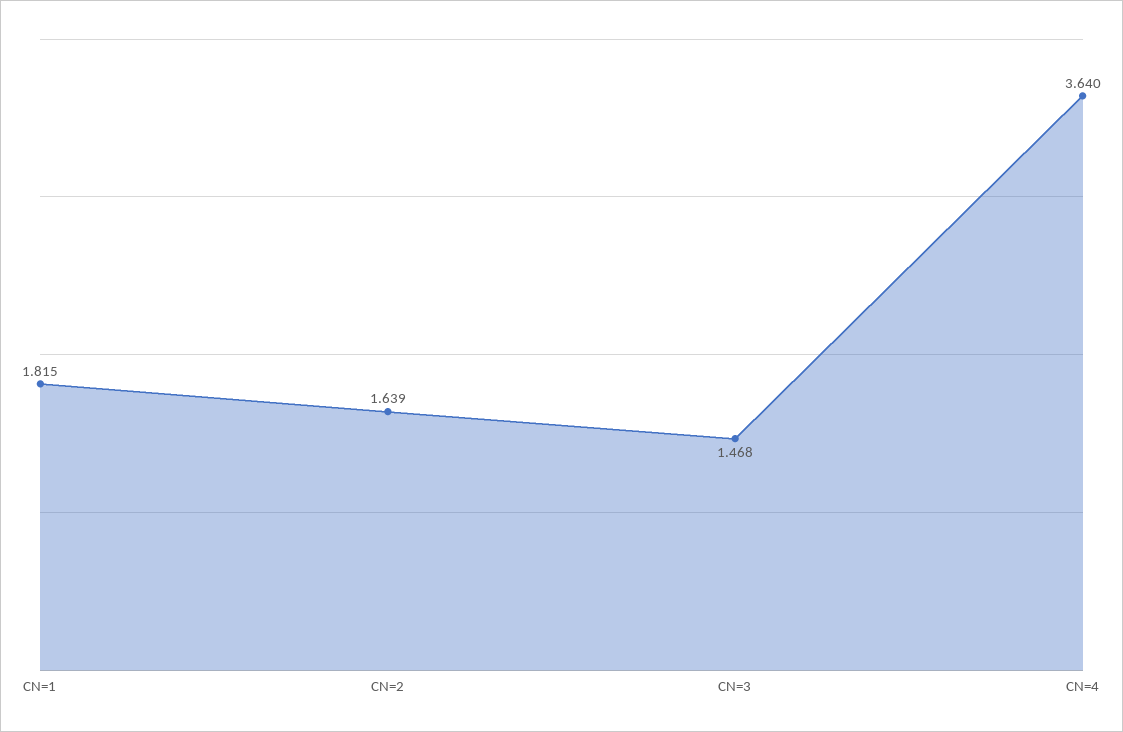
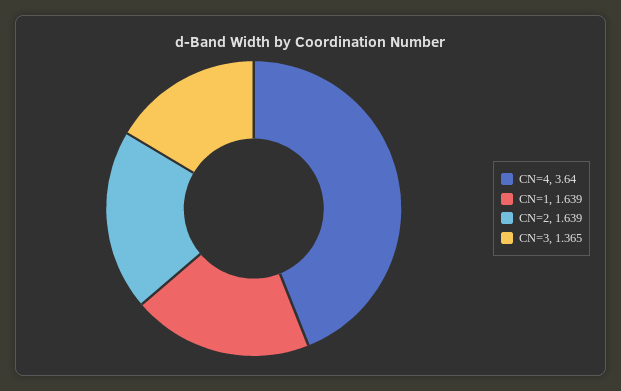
CN=1: 1.815 -> 1.639
CN=3: 1.468 -> 1.365

